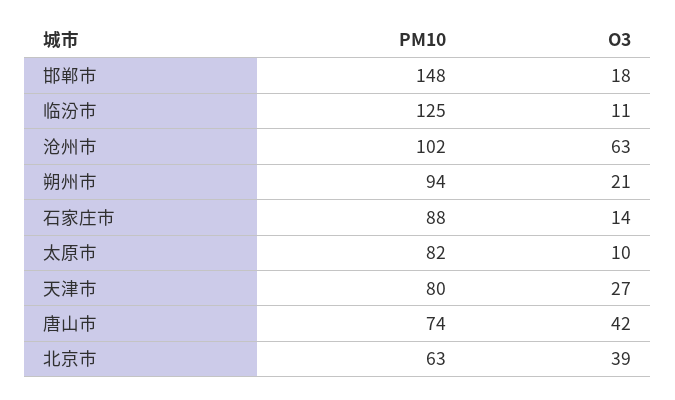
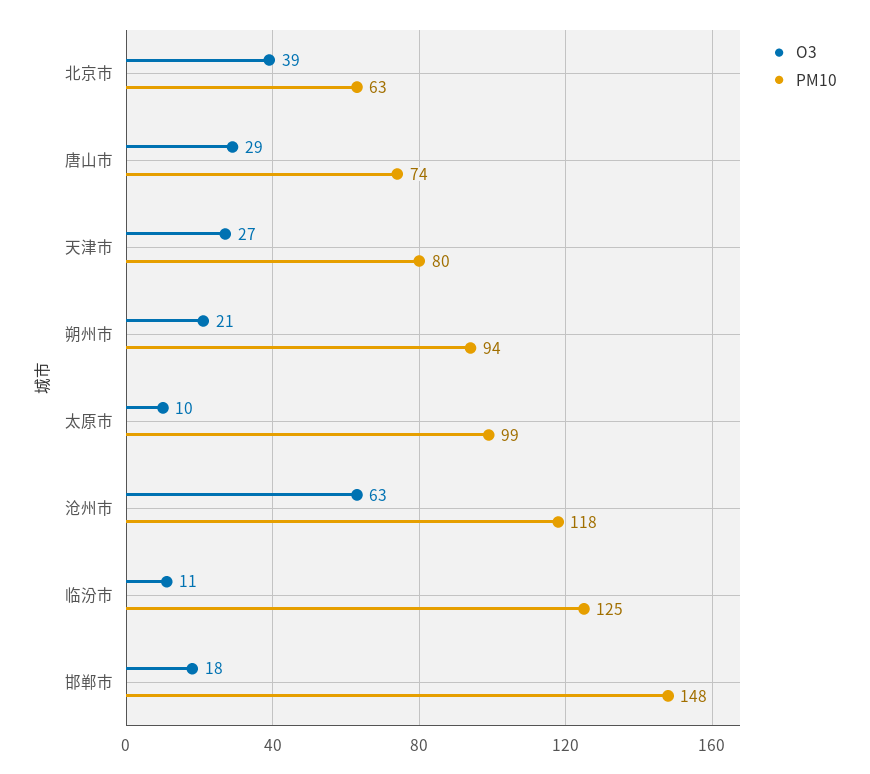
PM10, 沧州市: 102 -> 118
PM10, 石家庄市: 88 -> none
O3, 石家庄市: 14 -> none
PM10, 太原市: 82 -> 99
O3, 唐山市: 42 -> 29

